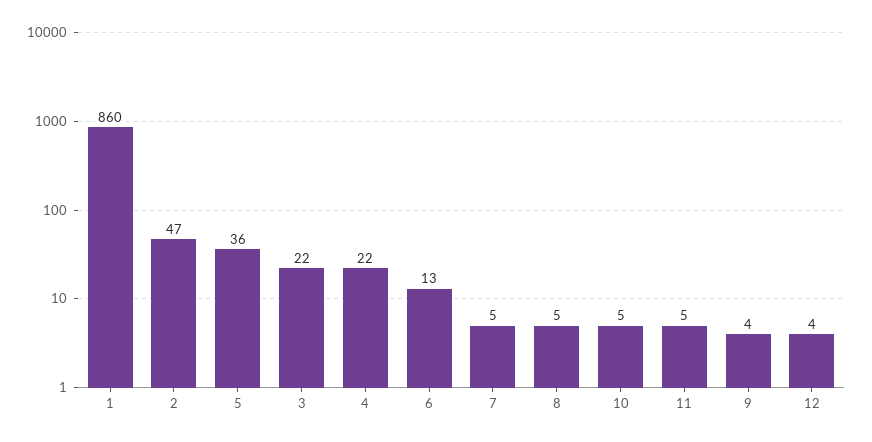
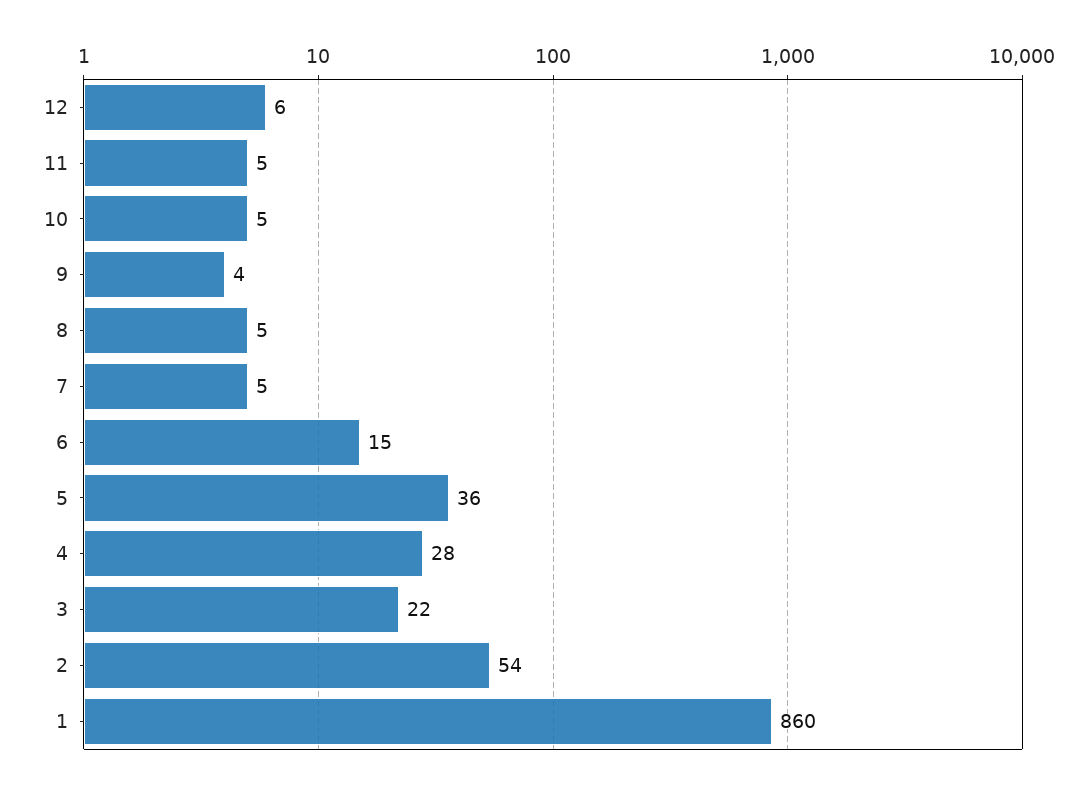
2: 47 -> 54
4: 22 -> 28
6: 13 -> 15
12: 4 -> 6

